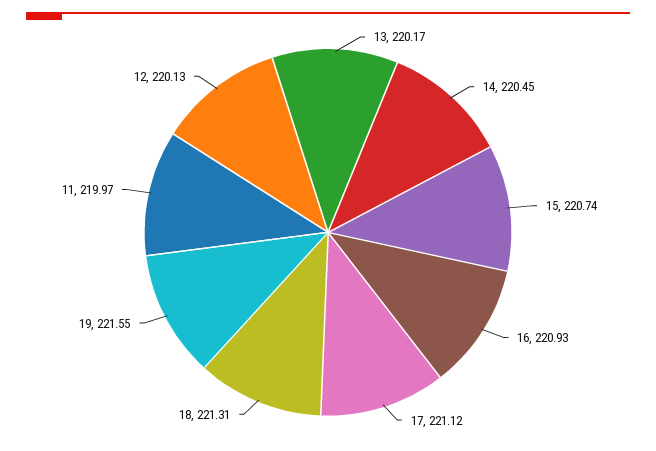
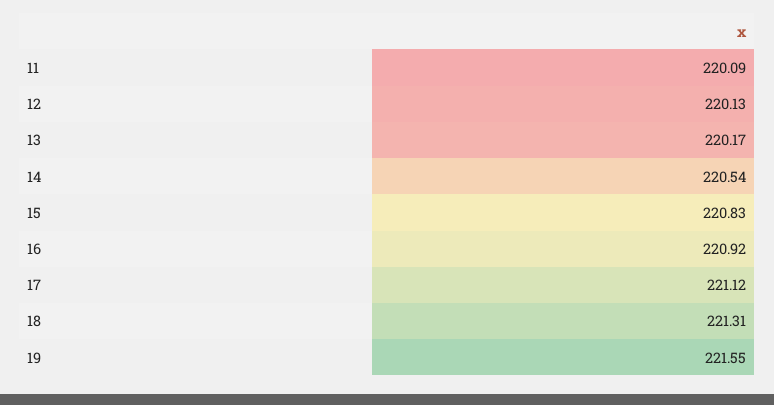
14: 220.45 -> 220.54
15: 220.74 -> 220.83
16: 220.93 -> 220.92
11: 219.97 -> 220.09

